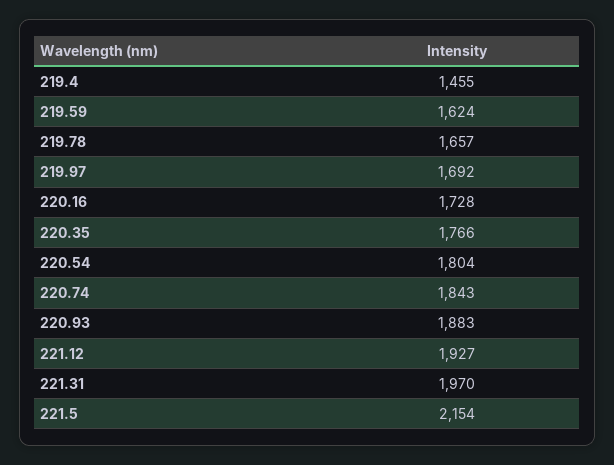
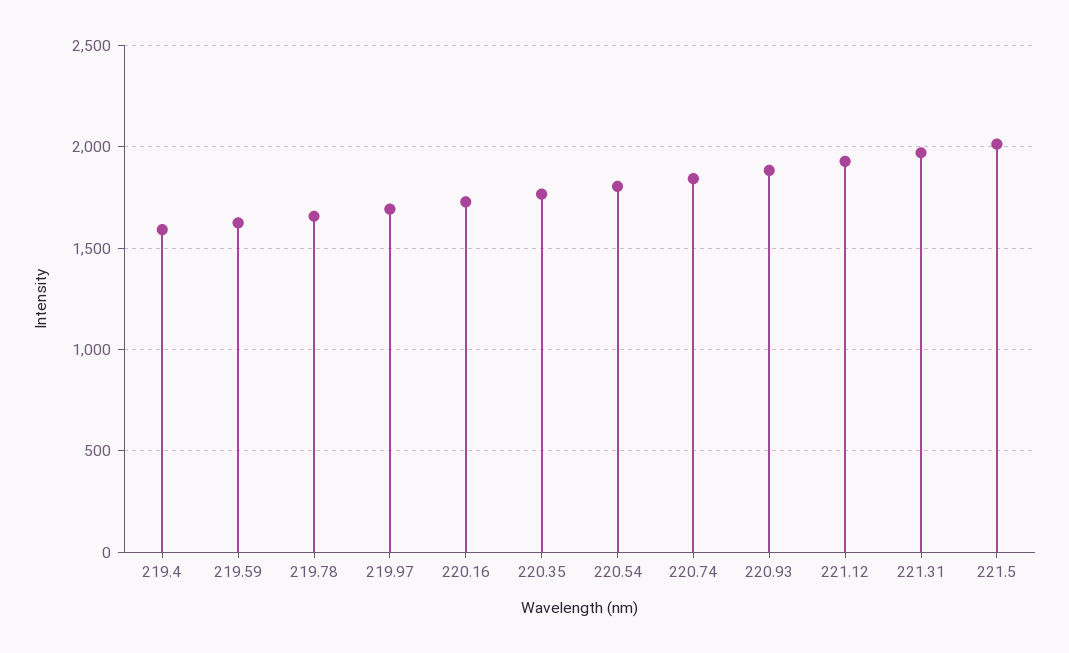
219.4: 1455 -> 1600
221.5: 2154 -> 2000

